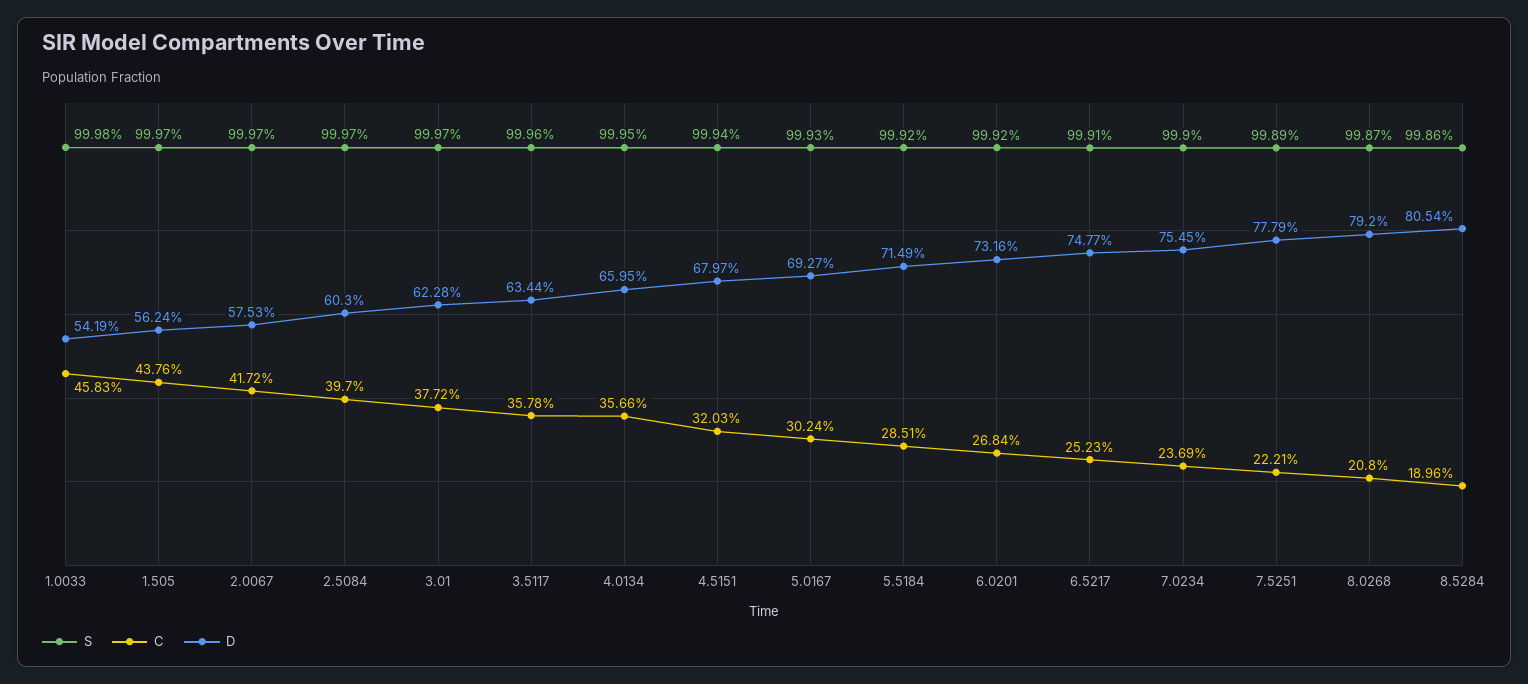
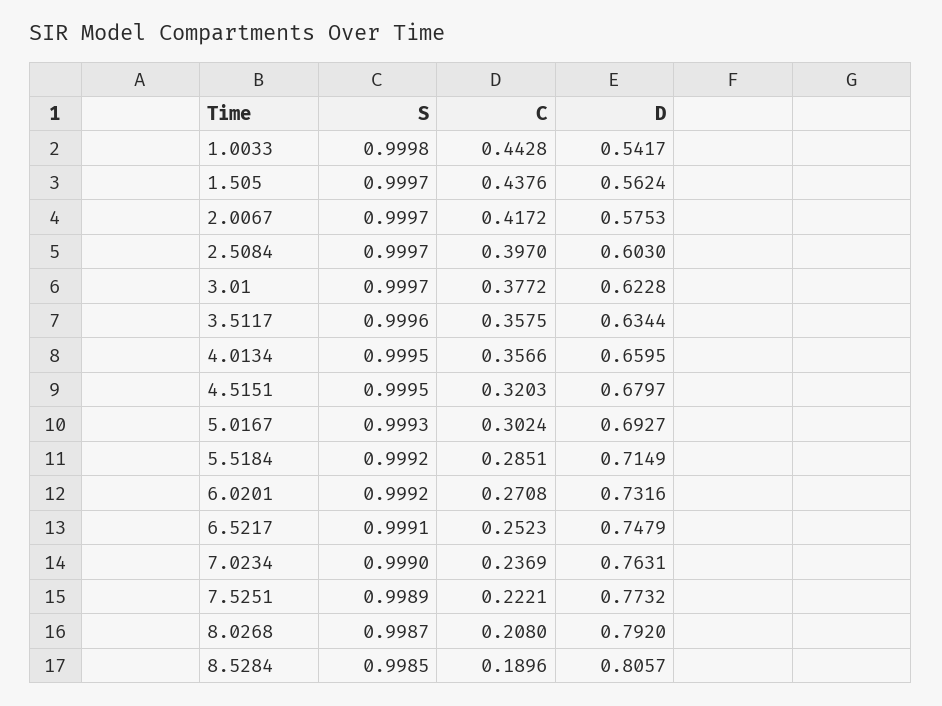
C, 1.0033: 0.4583 -> 0.4428
D, 1.0033: 0.5419 -> 0.5417
C, 3.5117: 0.3578 -> 0.3575
S, 4.5151: 0.9994 -> 0.9995
C, 6.0201: 0.2684 -> 0.2708
D, 6.5217: 0.7477 -> 0.7479
D, 7.0234: 0.7545 -> 0.7631
D, 7.5251: 0.7779 -> 0.7732
S, 8.5284: 0.9986 -> 0.9985
D, 8.5284: 0.8054 -> 0.8057

